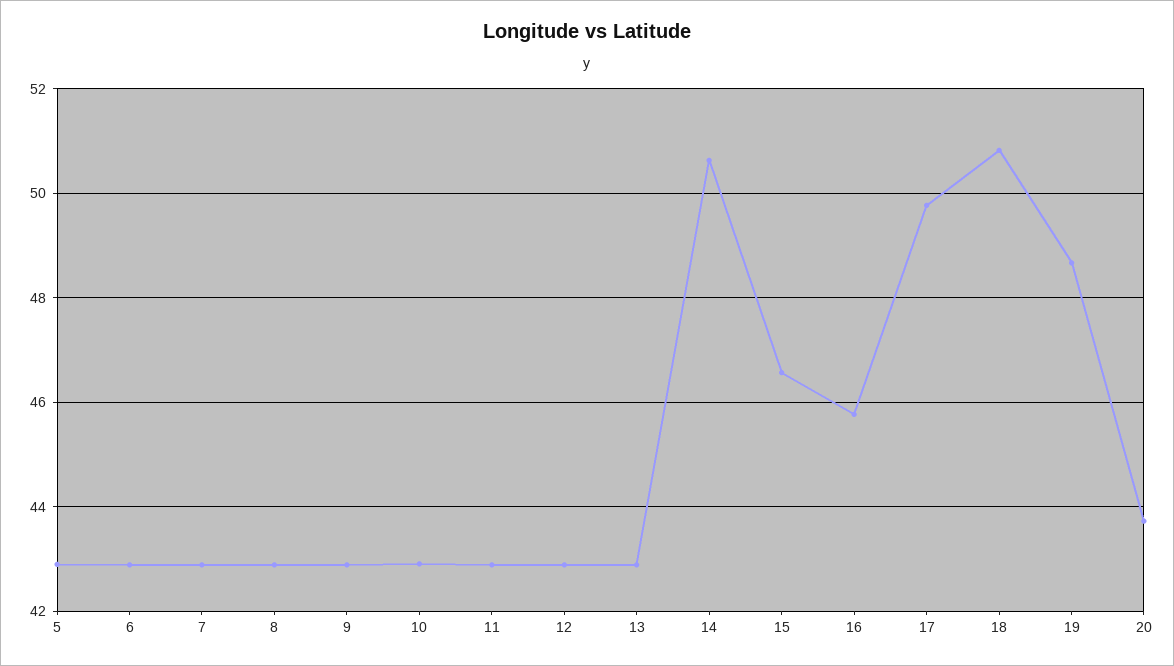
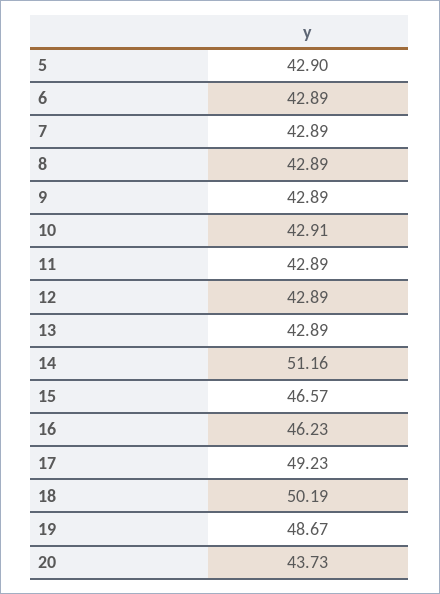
14: 50.6 -> 51.16
16: 45.8 -> 46.23
17: 49.8 -> 49.23
18: 50.8 -> 50.19

